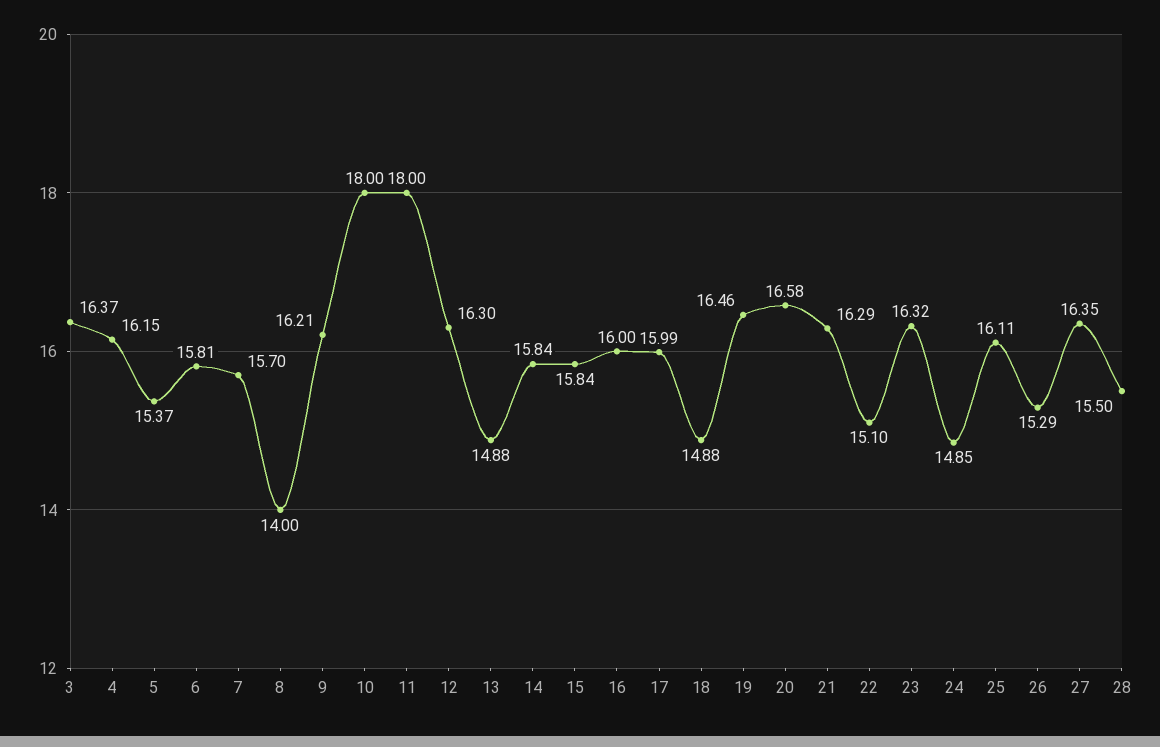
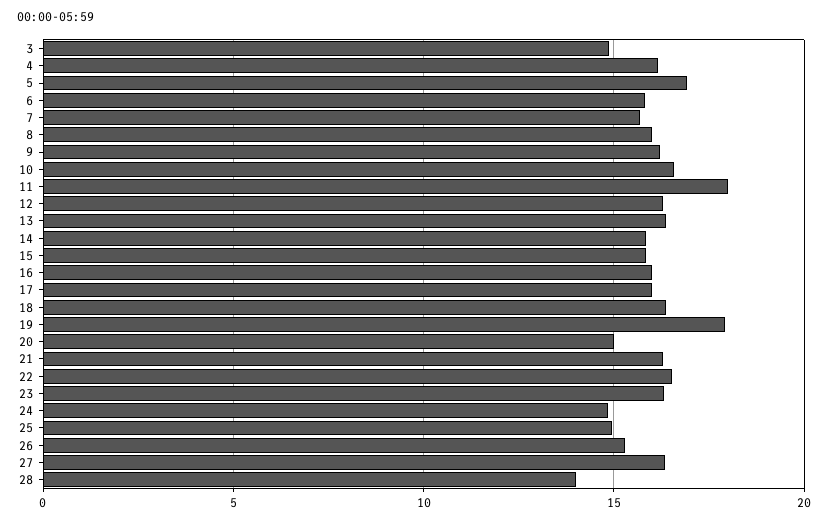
3: 16.37 -> 15
5: 15.37 -> 17
8: 14 -> 16
10: 18 -> 16.5
13: 14.88 -> 16.5
18: 14.88 -> 16.5
19: 16.46 -> 18
20: 16.58 -> 15
22: 15.1 -> 16.5
25: 16.11 -> 15
28: 15.5 -> 14

